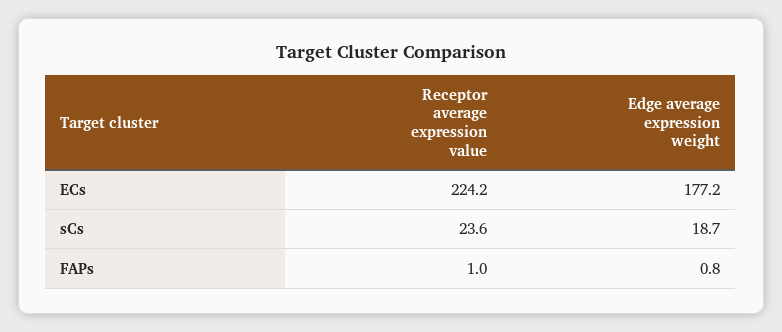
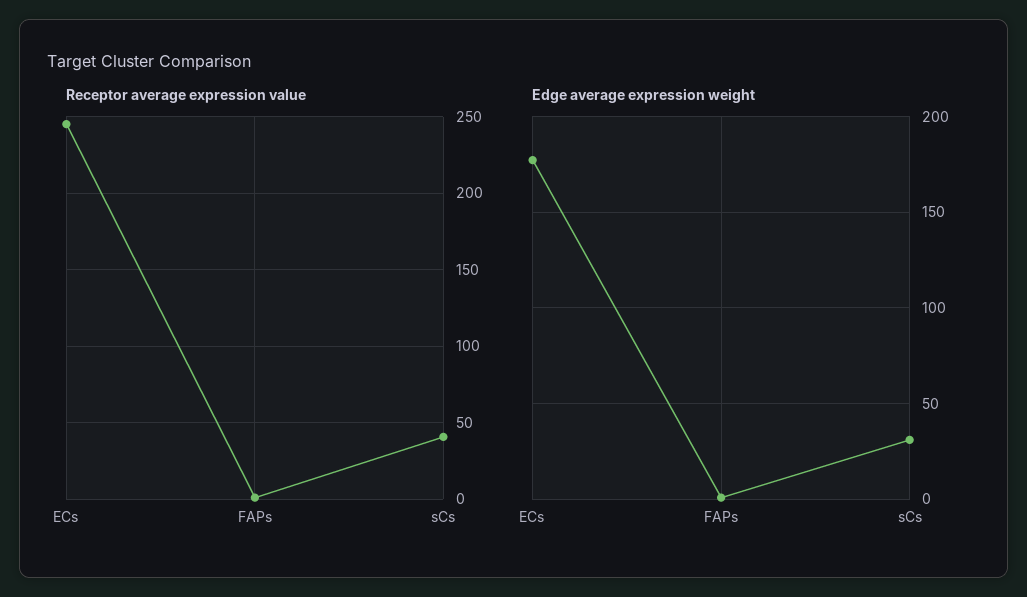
Receptor average expression value, ECs: 224.2 -> 245
Receptor average expression value, sCs: 23.6 -> 40
Edge average expression weight, sCs: 18.7 -> 30

